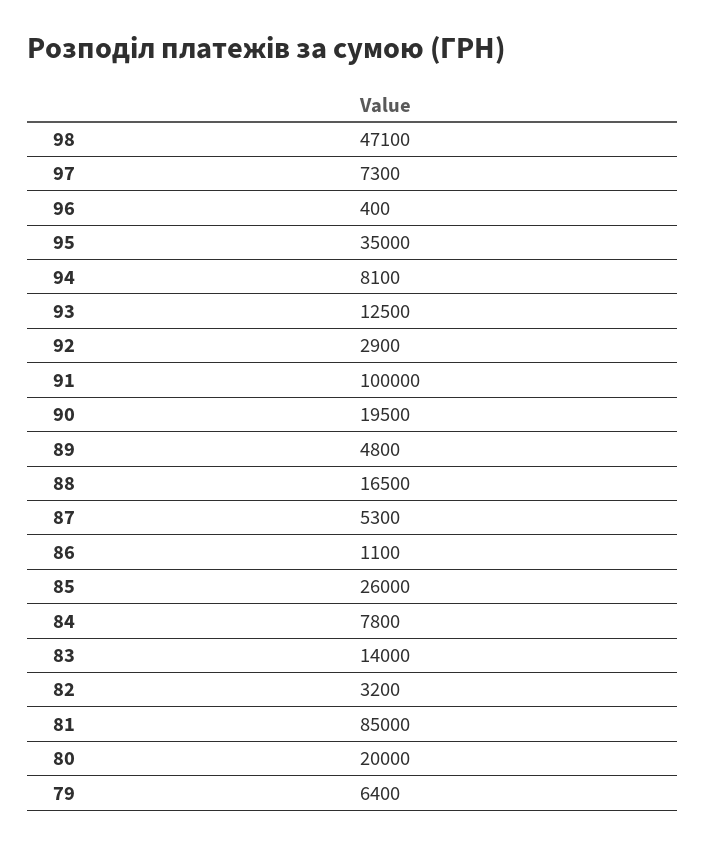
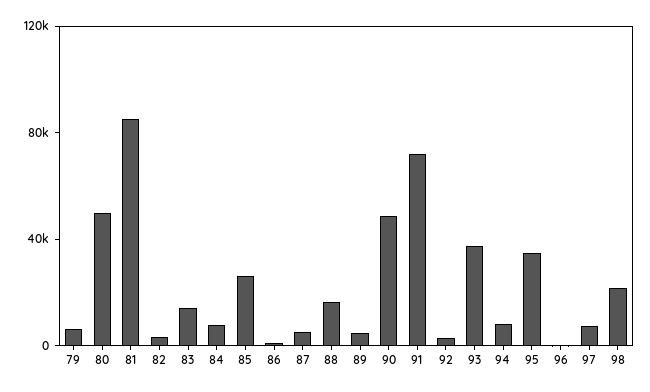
98: 47100 -> 20000
93: 12500 -> 40000
91: 100000 -> 70000
90: 19500 -> 50000
80: 20000 -> 50000

